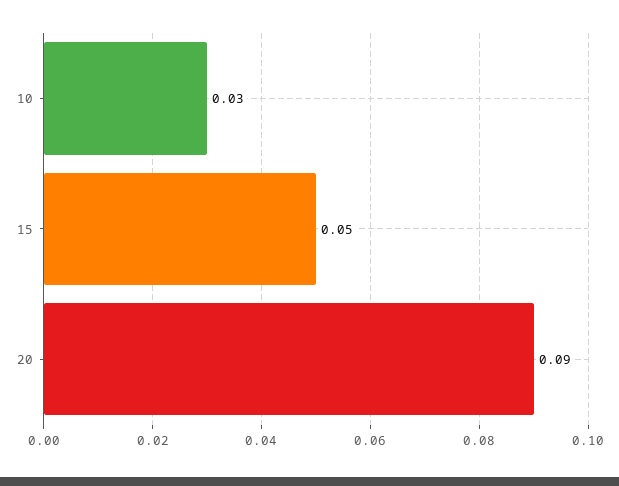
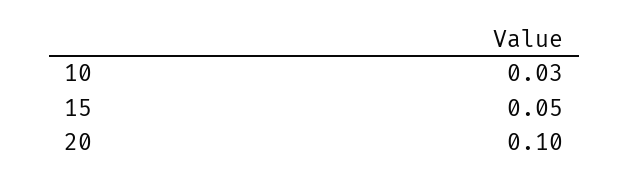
20: 0.09 -> 0.1

